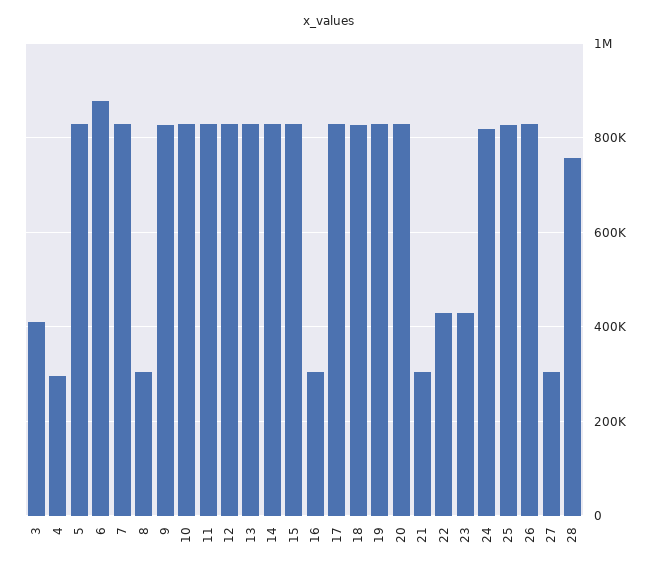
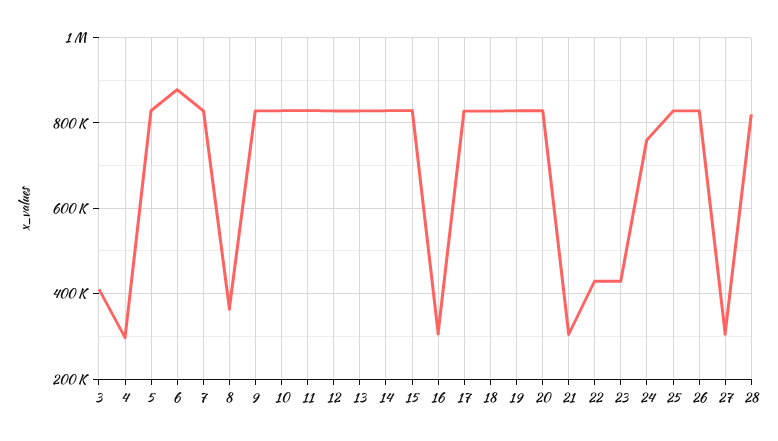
8: 300000 -> 360000
24: 820000 -> 760000
28: 760000 -> 820000

